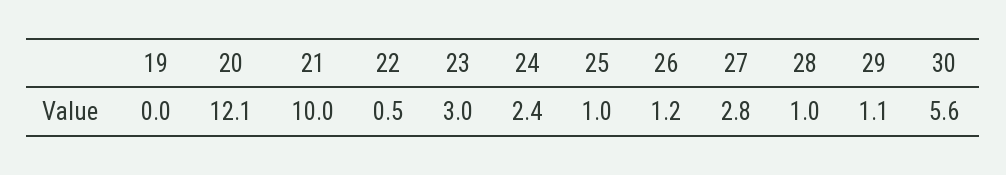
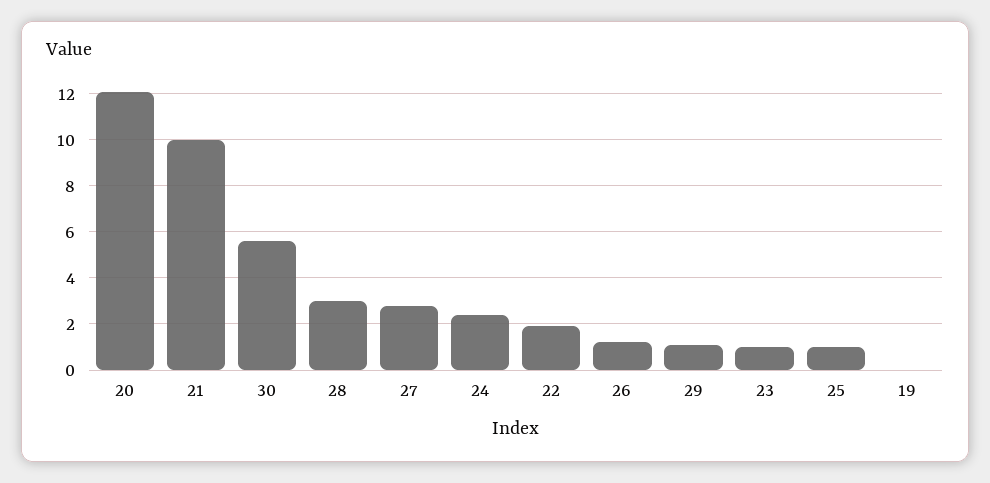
22: 0.5 -> 2
23: 3 -> 1
28: 1 -> 3

